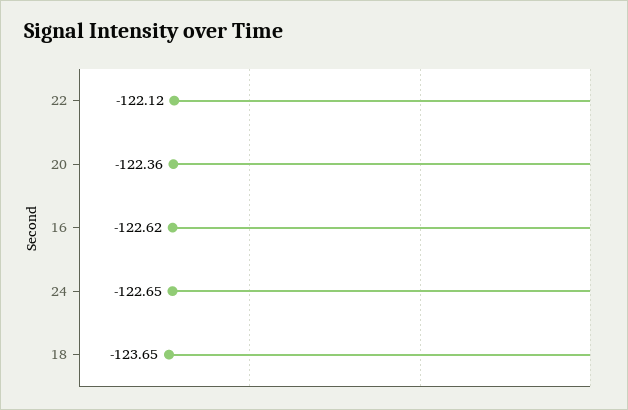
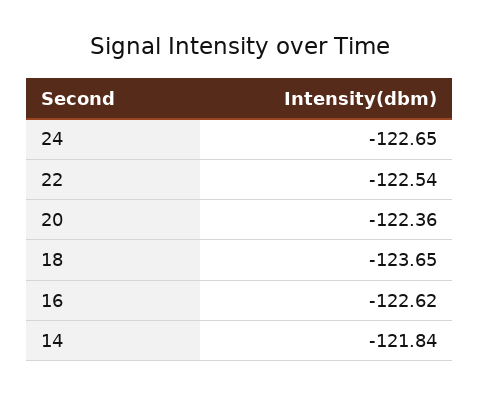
22: -122.12 -> -122.54
14: none -> -121.84

